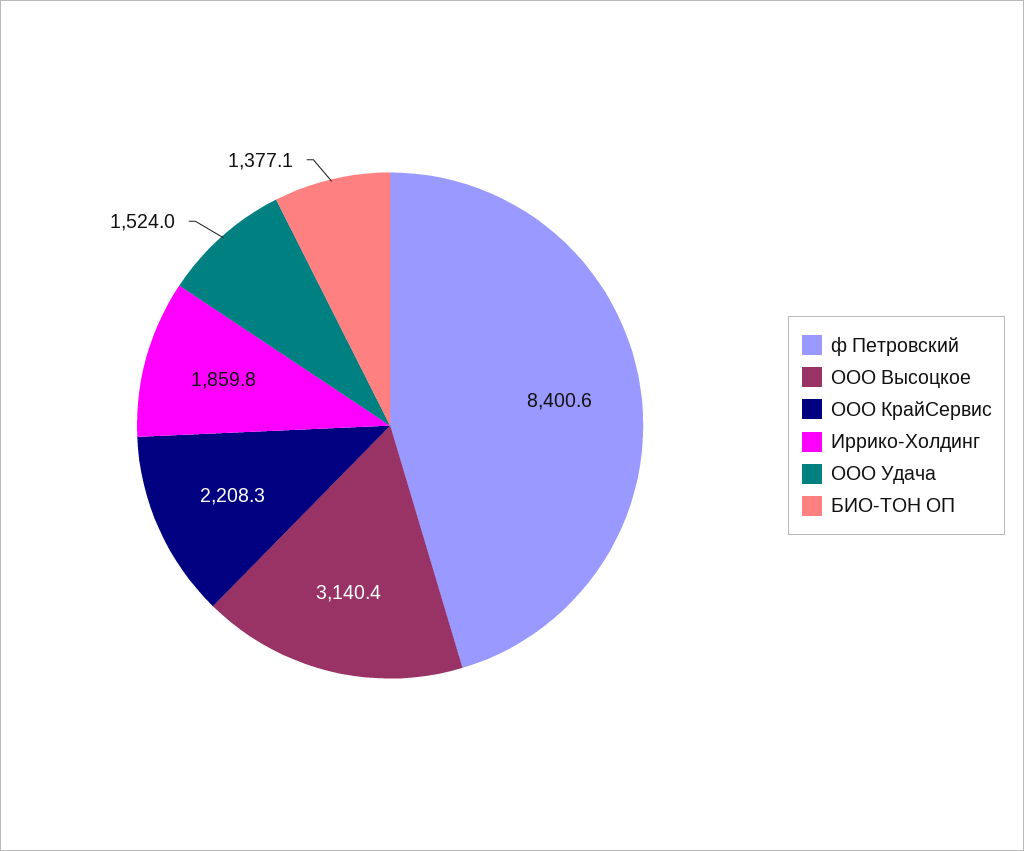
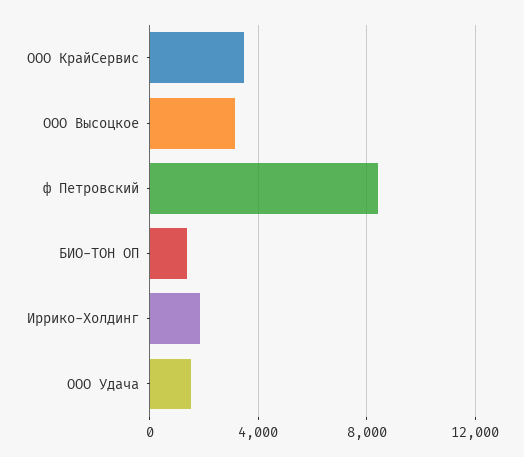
ООО КрайСервис: 2208.3 -> 3500

